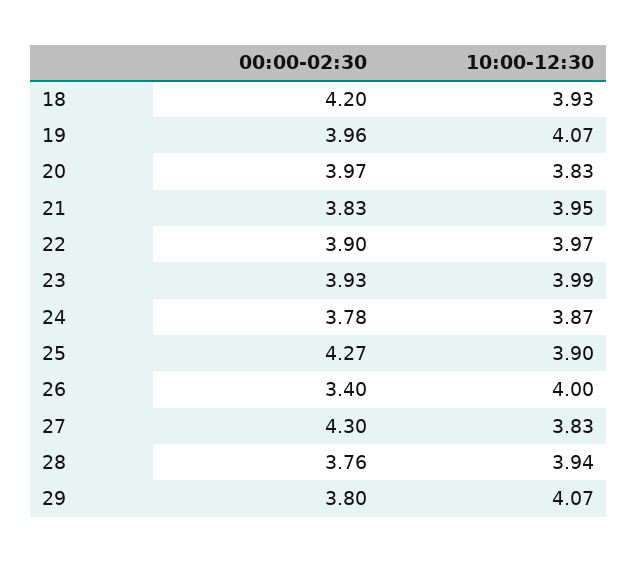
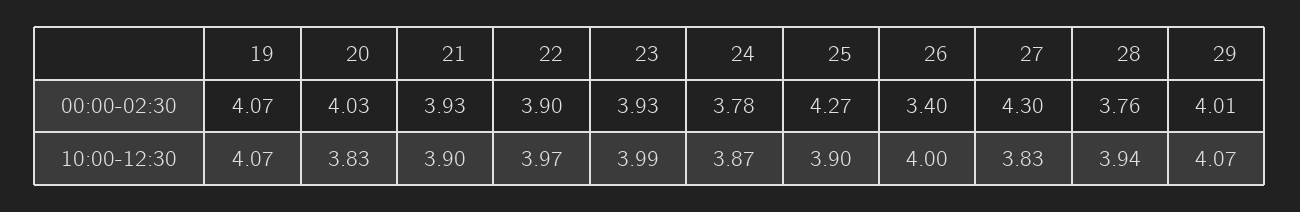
00:00-02:30, 18: 4.2 -> none
10:00-12:30, 18: 3.93 -> none
00:00-02:30, 19: 3.96 -> 4.07
00:00-02:30, 20: 3.97 -> 4.03
00:00-02:30, 21: 3.83 -> 3.93
10:00-12:30, 21: 3.95 -> 3.9
00:00-02:30, 29: 3.8 -> 4.01

